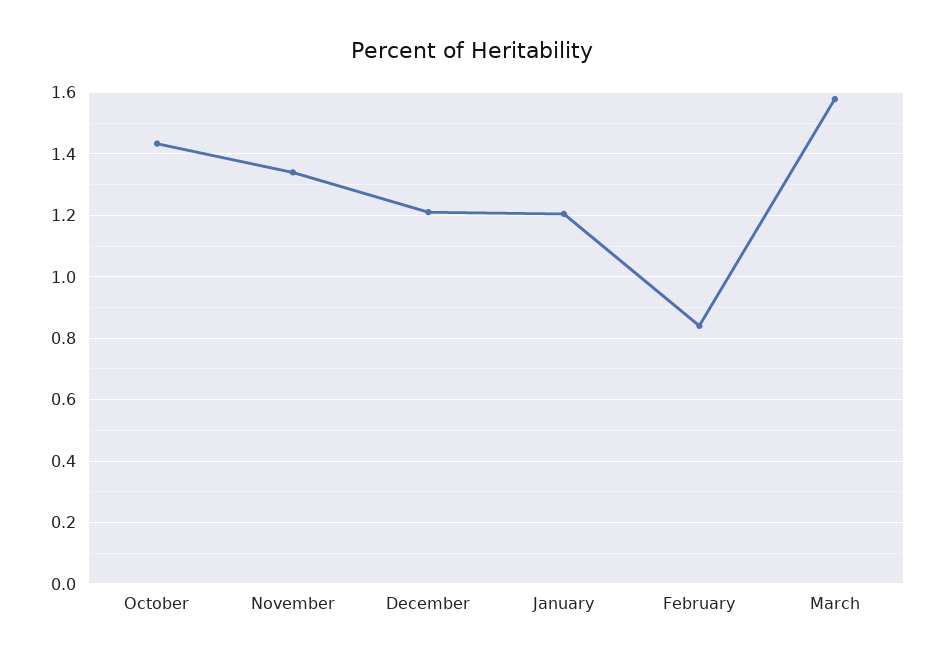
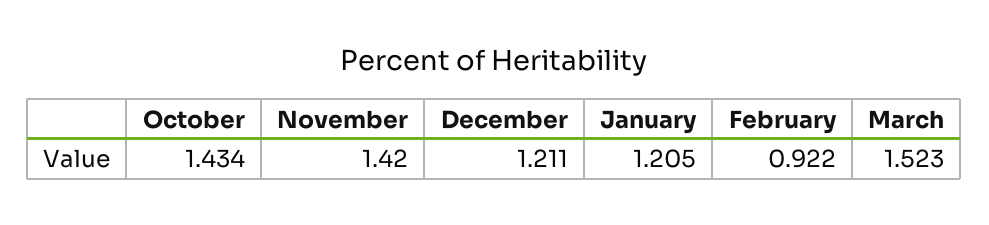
November: 1.34 -> 1.42
February: 0.84 -> 0.922
March: 1.58 -> 1.523

